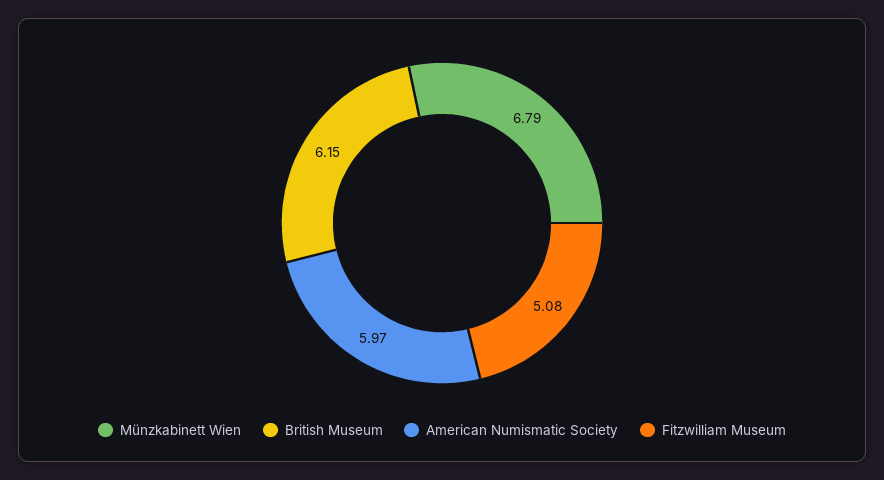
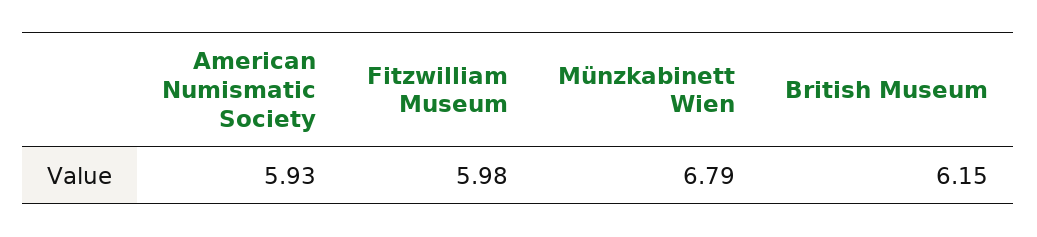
American Numismatic Society: 5.97 -> 5.93
Fitzwilliam Museum: 5.08 -> 5.98

